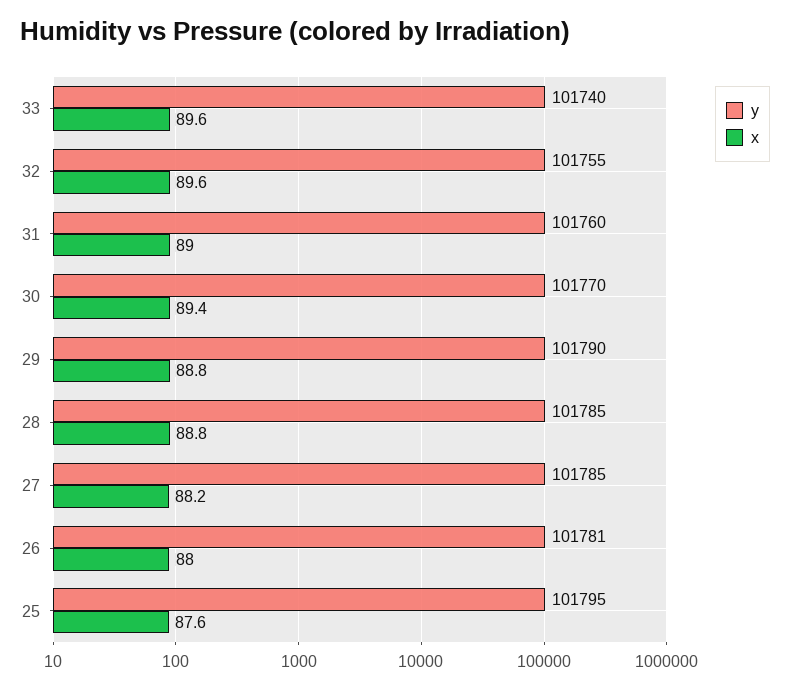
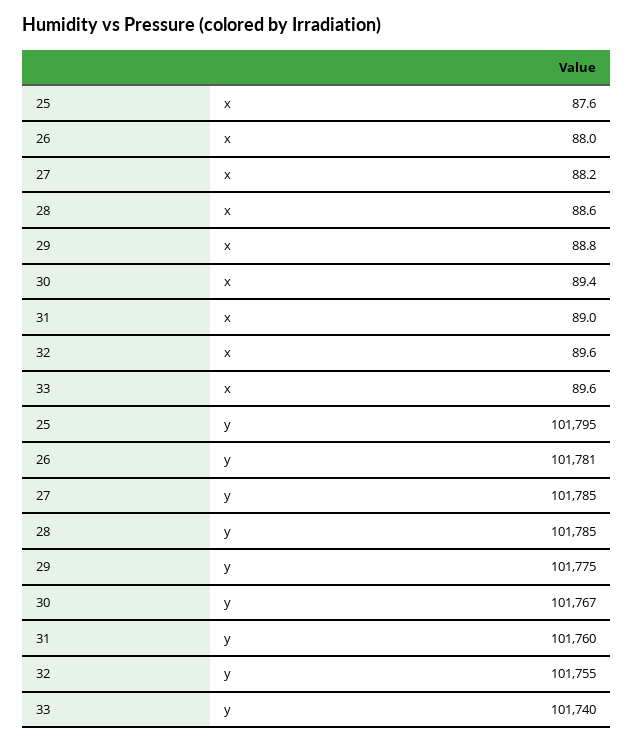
y, 30: 101770 -> 101767
y, 29: 101790 -> 101775
x, 28: 88.8 -> 88.6

